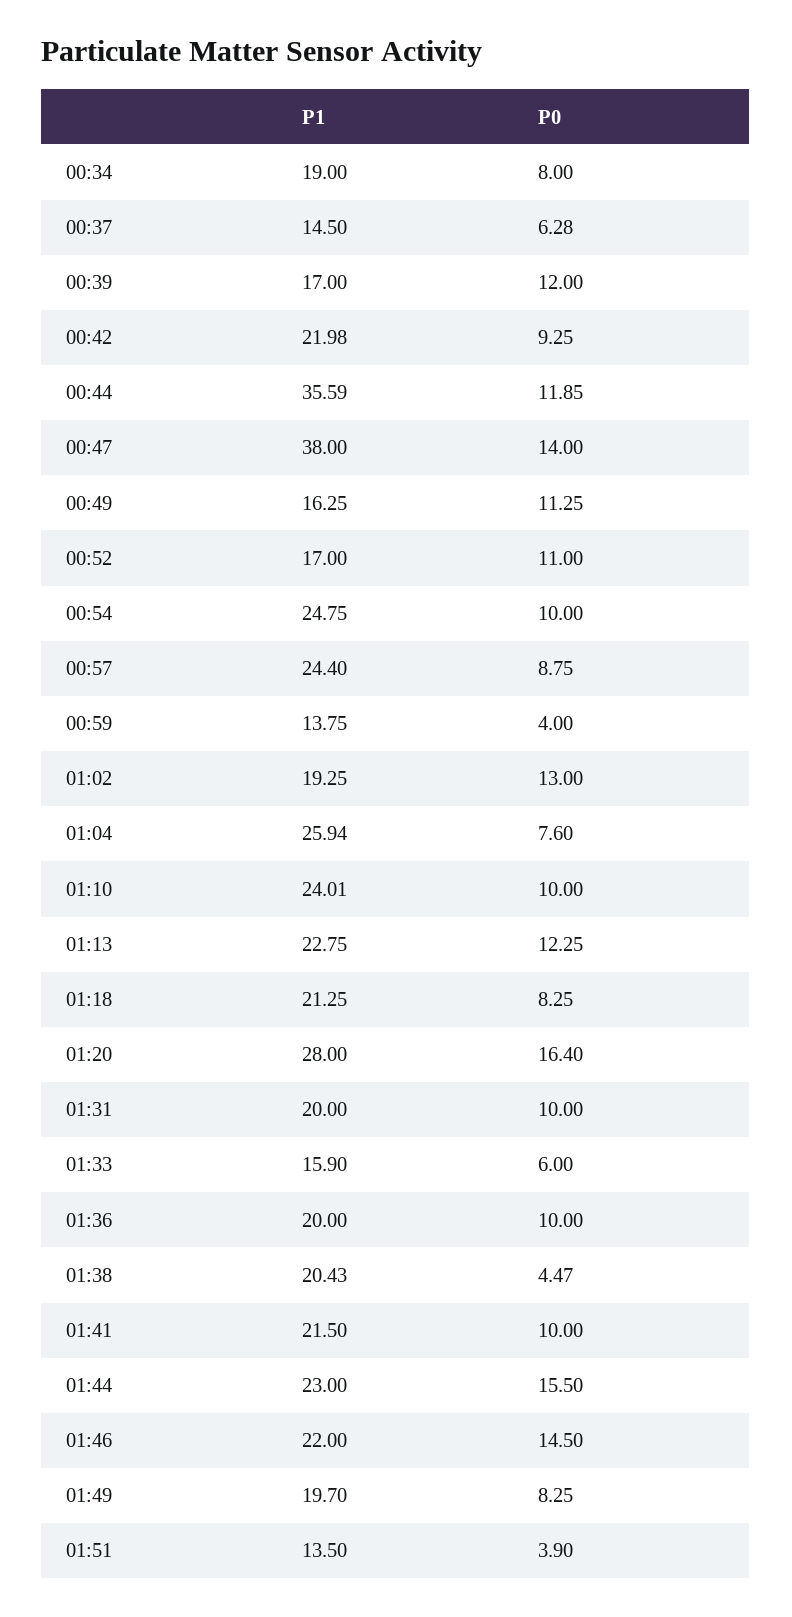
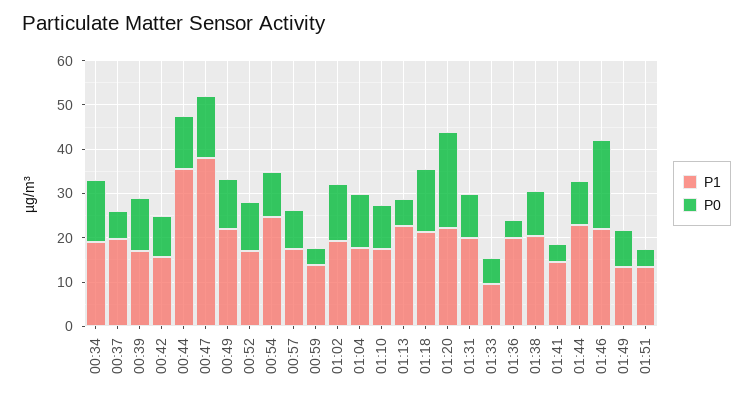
P0, 00:34: 8 -> 14
P1, 00:37: 14.5 -> 20
P1, 00:42: 21.98 -> 16
P1, 00:49: 16.25 -> 22
P1, 00:57: 24.4 -> 18
P1, 01:04: 25.94 -> 18
P0, 01:04: 7.6 -> 12
P1, 01:10: 24.01 -> 18
P0, 01:13: 12.25 -> 6
P0, 01:18: 8.25 -> 14
P1, 01:20: 28 -> 22
P0, 01:20: 16.4 -> 22
P1, 01:33: 15.9 -> 10
P0, 01:36: 10 -> 4
P0, 01:38: 4.47 -> 10
P1, 01:41: 21.5 -> 14
P0, 01:41: 10 -> 4
P0, 01:44: 15.5 -> 10
P0, 01:46: 14.5 -> 20
P1, 01:49: 19.7 -> 14

